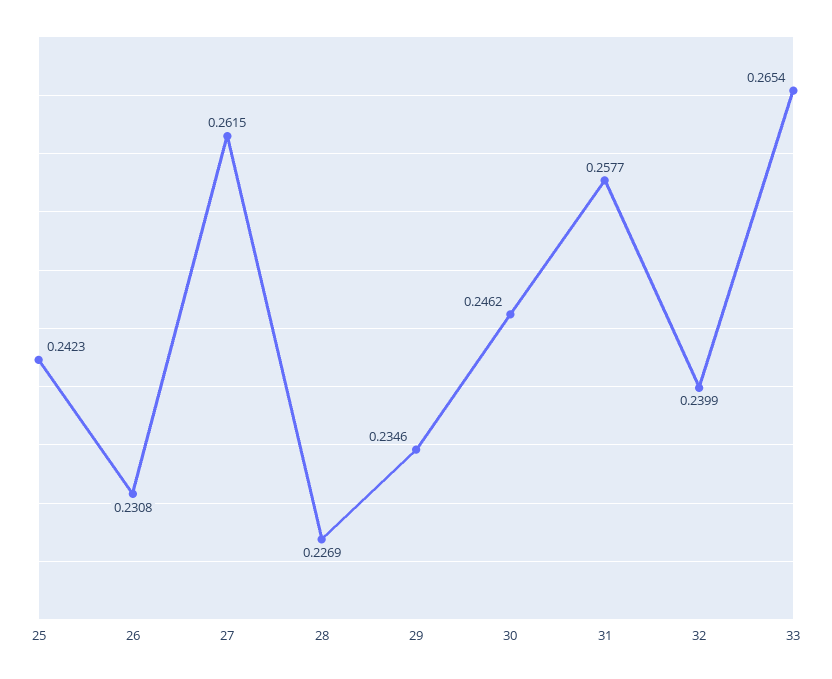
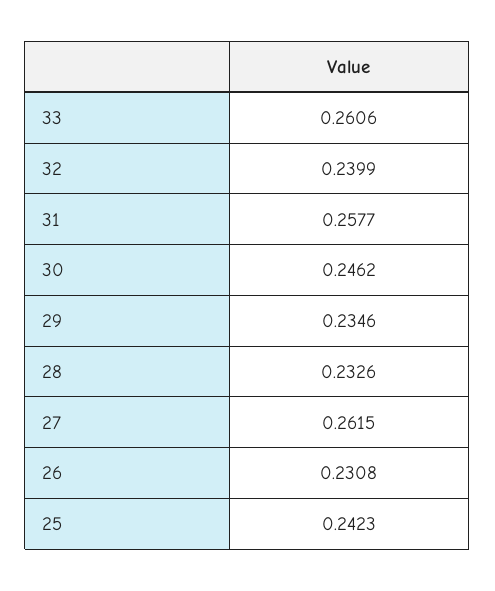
28: 0.2269 -> 0.2326
33: 0.2654 -> 0.2606

